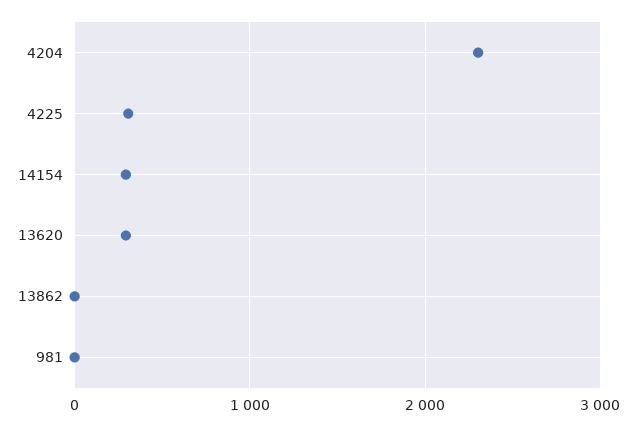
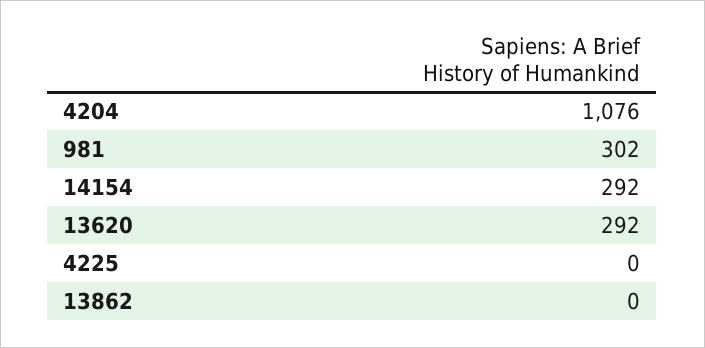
4204: 2300 -> 1076
4225: 300 -> 0
981: 0 -> 302

